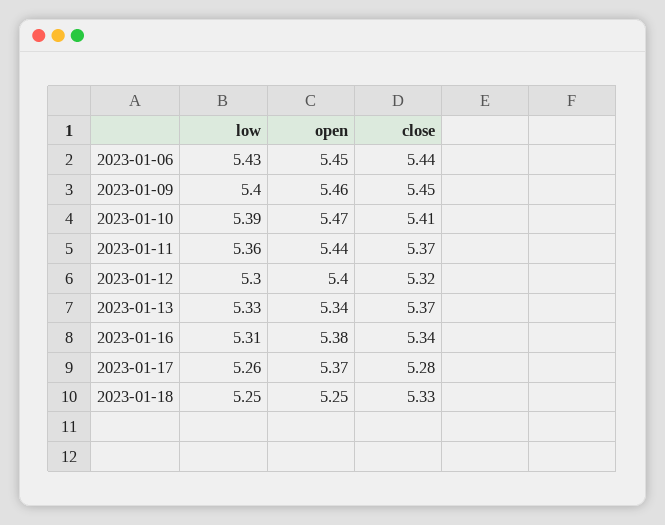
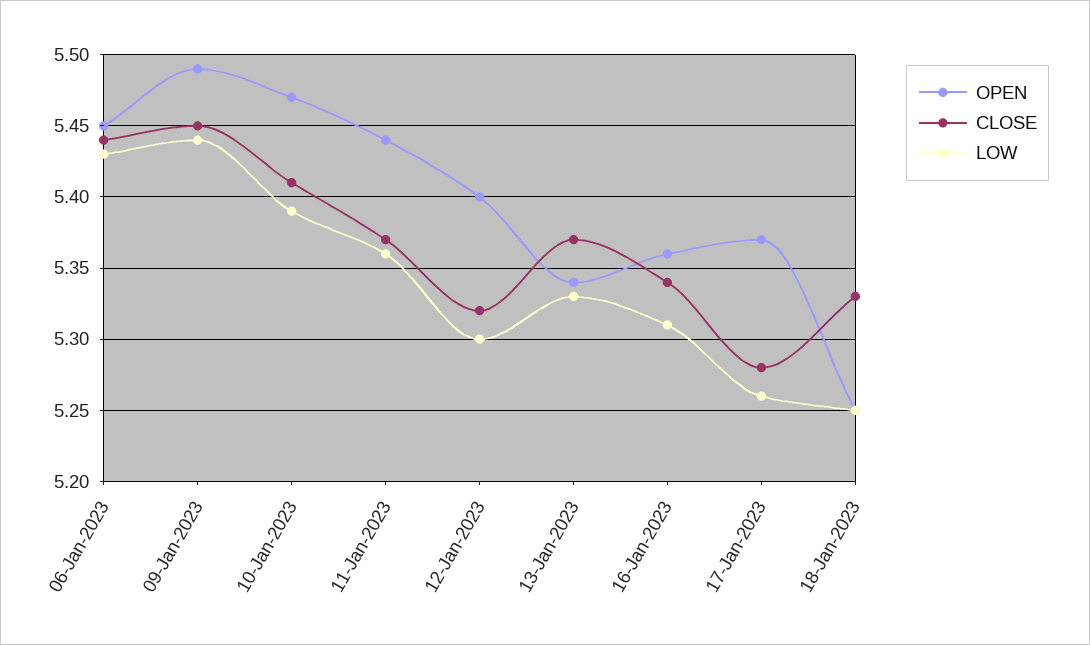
low, 2023-01-09: 5.4 -> 5.44
open, 2023-01-09: 5.46 -> 5.49
open, 2023-01-16: 5.38 -> 5.36

